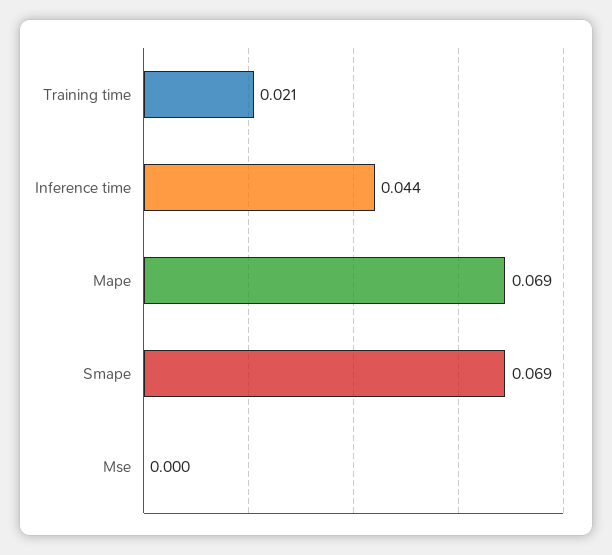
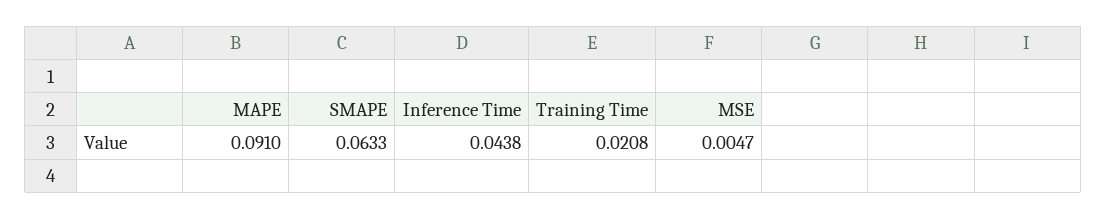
Mape: 0.069 -> 0.091
Smape: 0.069 -> 0.0633
Mse: 0 -> 0.0047

